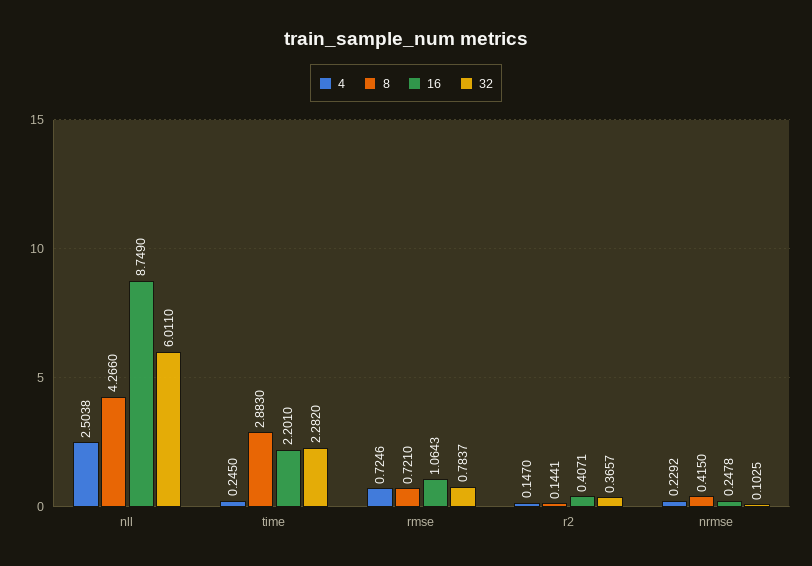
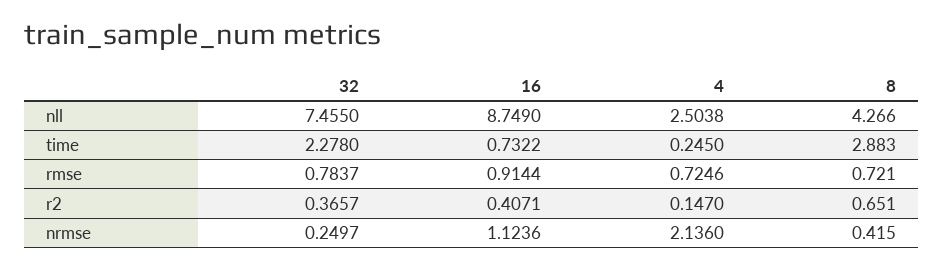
32, nll: 6.011 -> 7.455
16, time: 2.201 -> 0.7322
32, time: 2.282 -> 2.278
16, rmse: 1.0643 -> 0.9144
8, r2: 0.1441 -> 0.651
4, nrmse: 0.2292 -> 2.136
16, nrmse: 0.2478 -> 1.1236
32, nrmse: 0.1025 -> 0.2497

